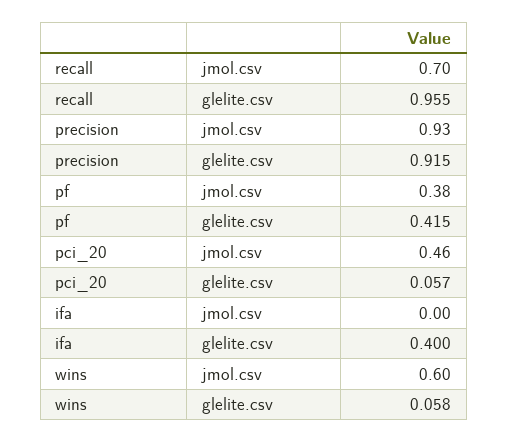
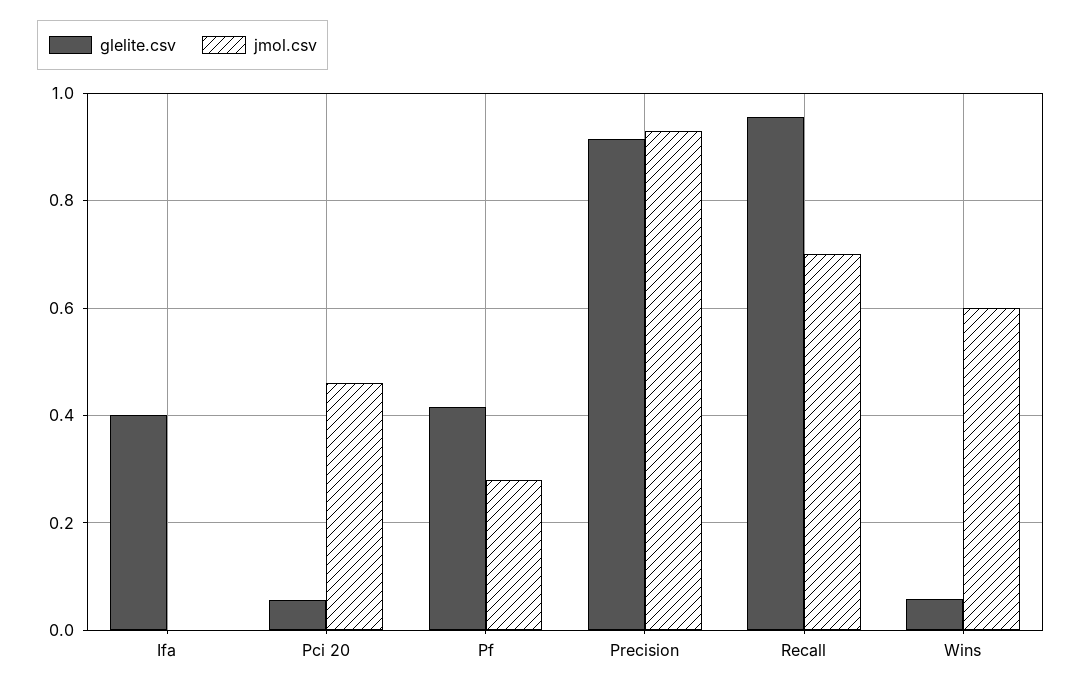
jmol.csv, pf: 0.38 -> 0.28

